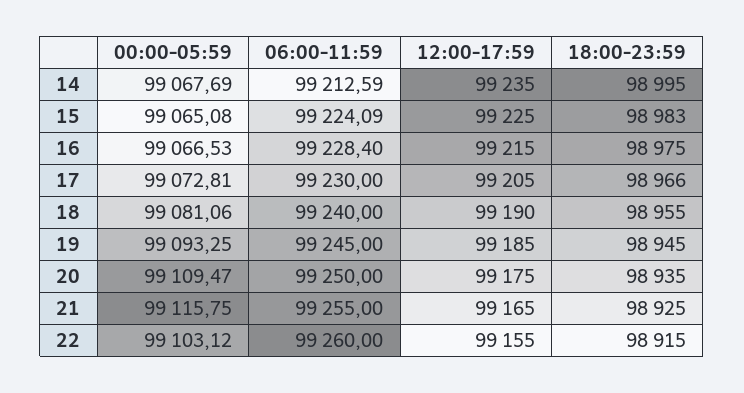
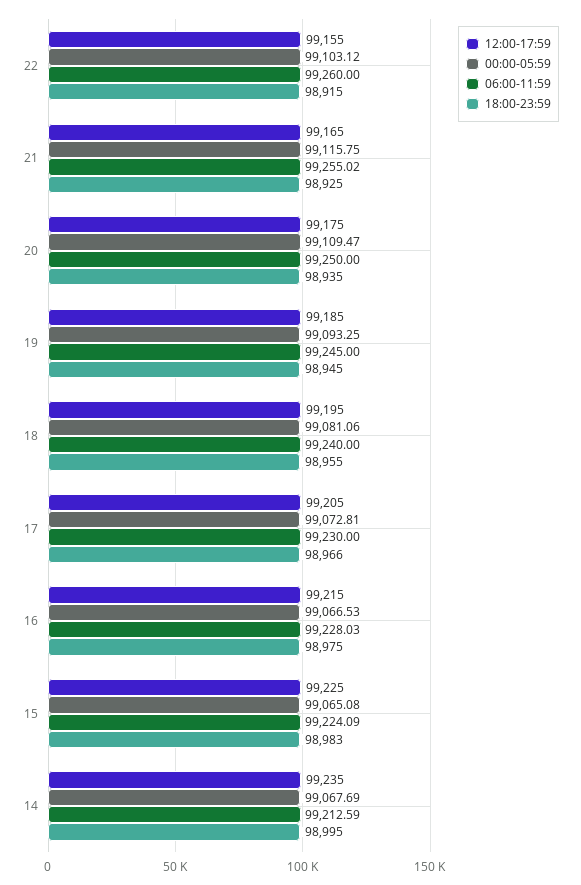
06:00-11:59, 16: 99228.4 -> 99228.03
12:00-17:59, 18: 99190 -> 99195
06:00-11:59, 21: 99255 -> 99255.02

